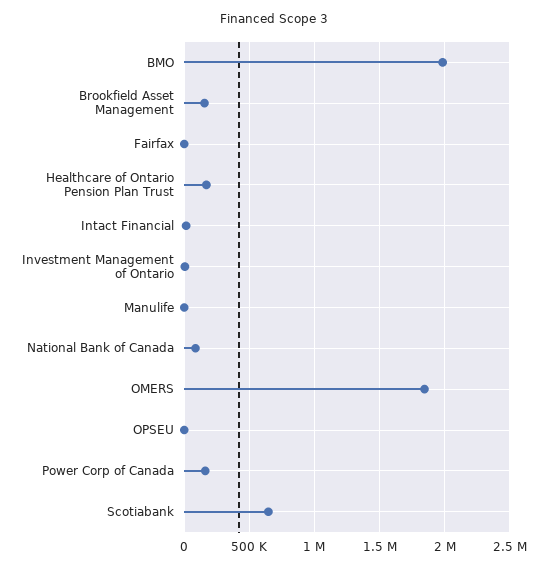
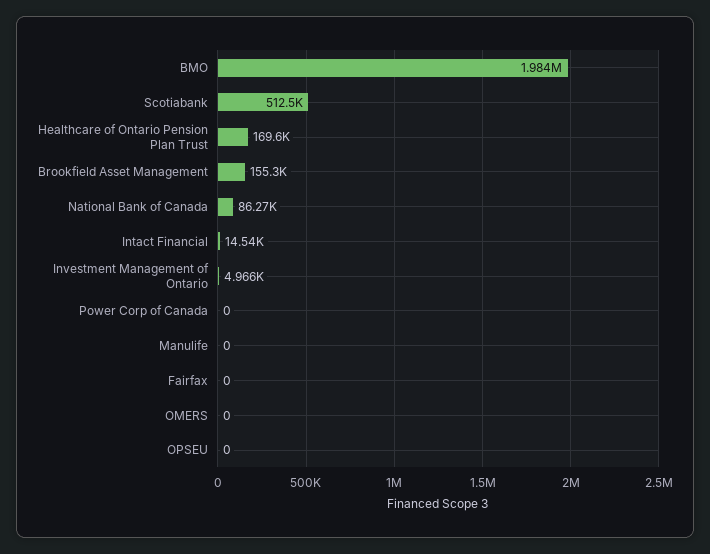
OMERS: 1850000 -> 0
Power Corp of Canada: 150000 -> 0
Scotiabank: 650000 -> 512500

